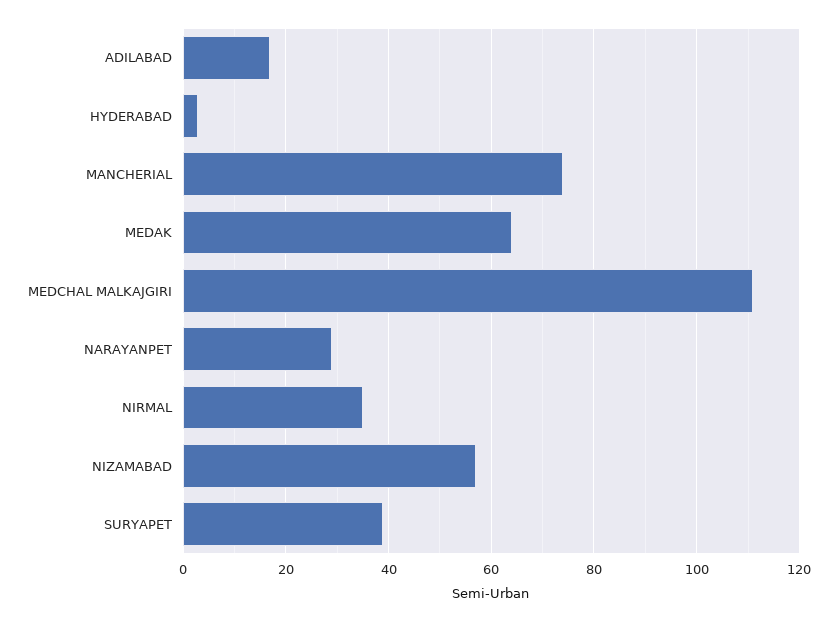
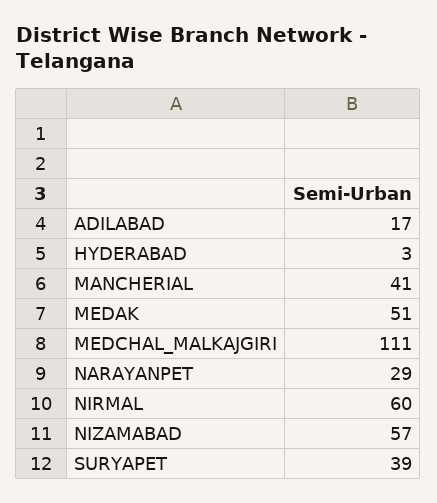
MANCHERIAL: 75 -> 41
MEDAK: 65 -> 51
NIRMAL: 35 -> 60

